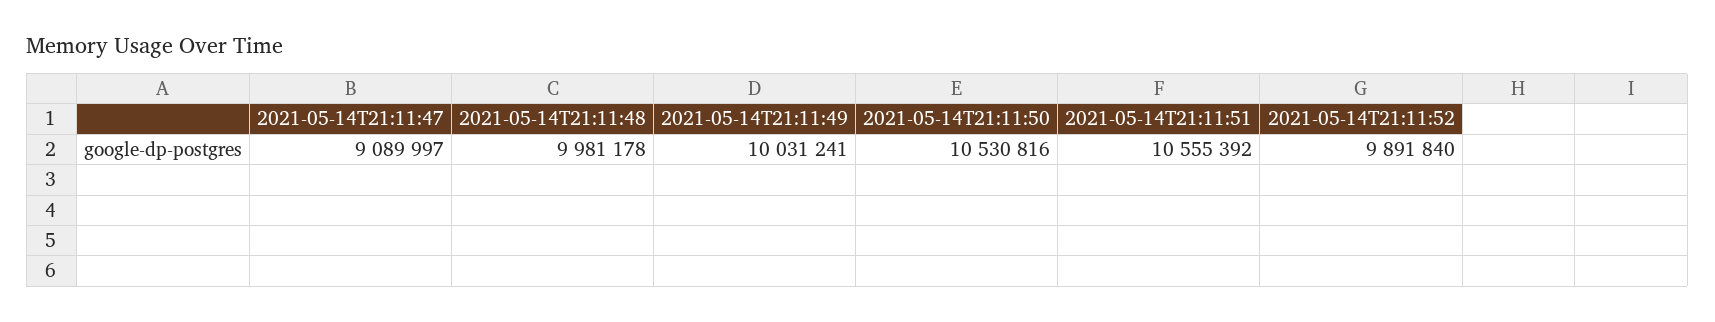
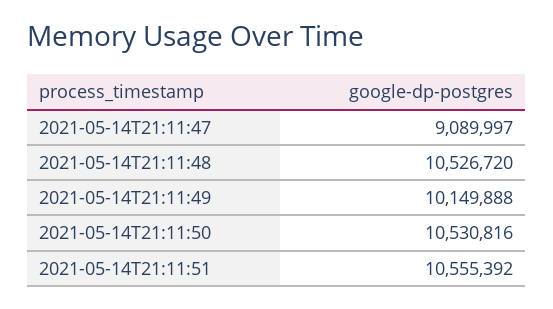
2021-05-14T21:11:48: 9981178 -> 10526720
2021-05-14T21:11:49: 10031241 -> 10149888
2021-05-14T21:11:52: 9891840 -> none

